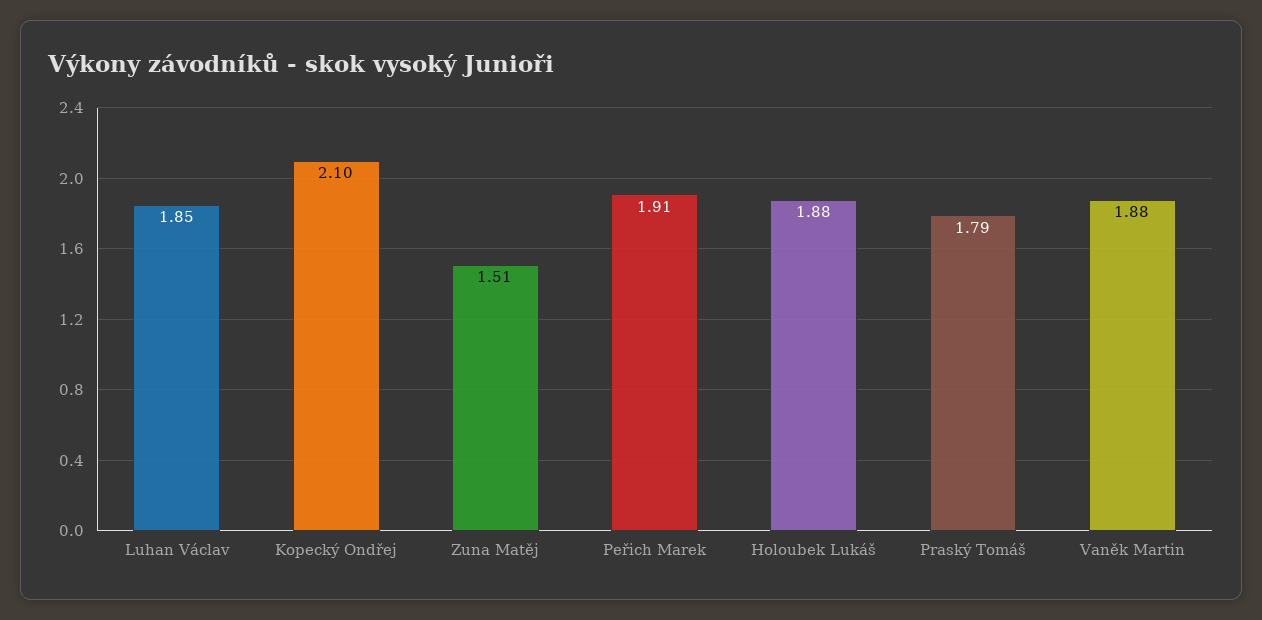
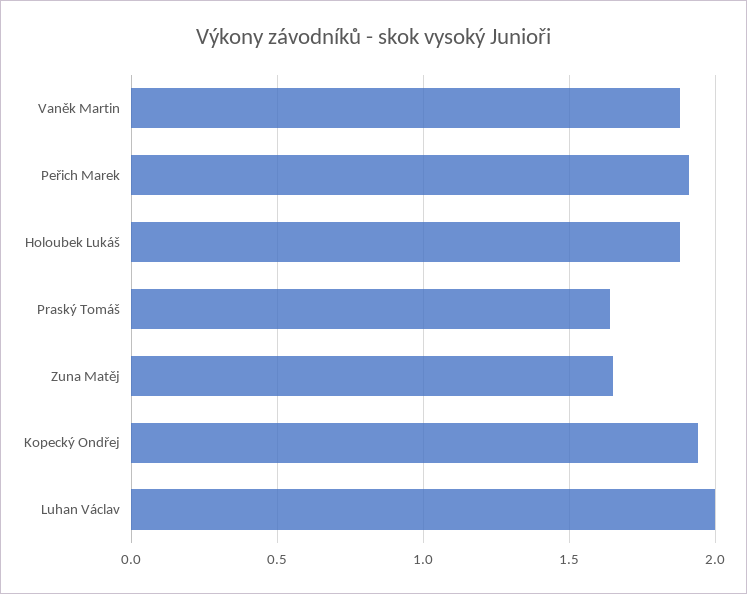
Luhan Václav: 1.85 -> 2
Kopecký Ondřej: 2.1 -> 1.95
Zuna Matěj: 1.51 -> 1.65
Praský Tomáš: 1.79 -> 1.65

